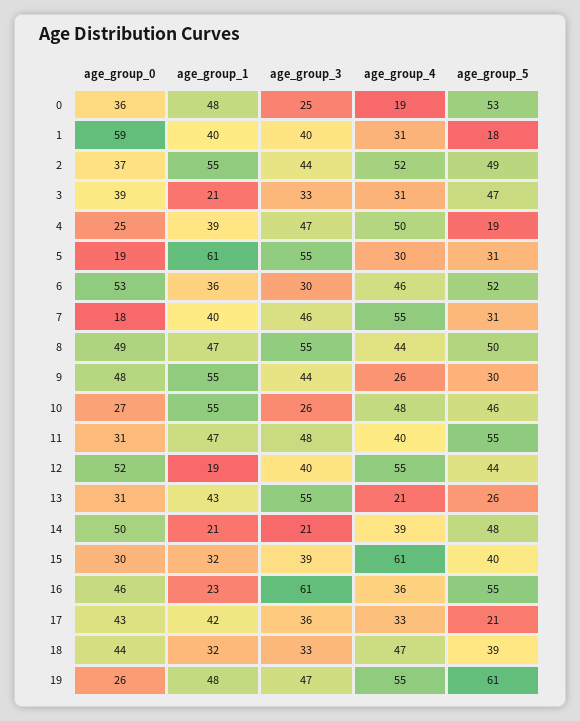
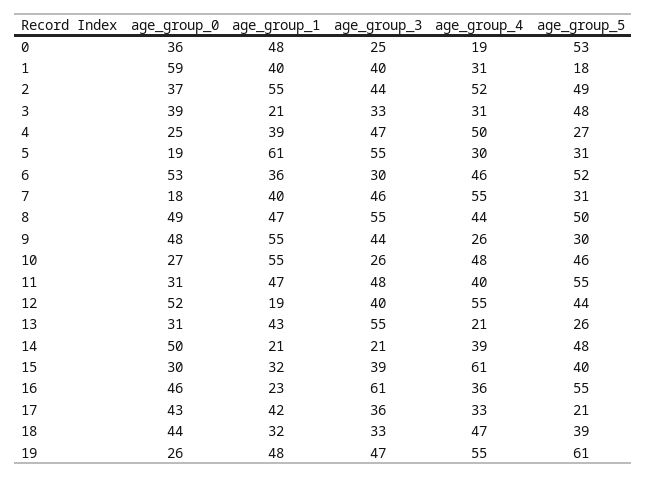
age_group_5, 3: 47 -> 48
age_group_5, 4: 19 -> 27

